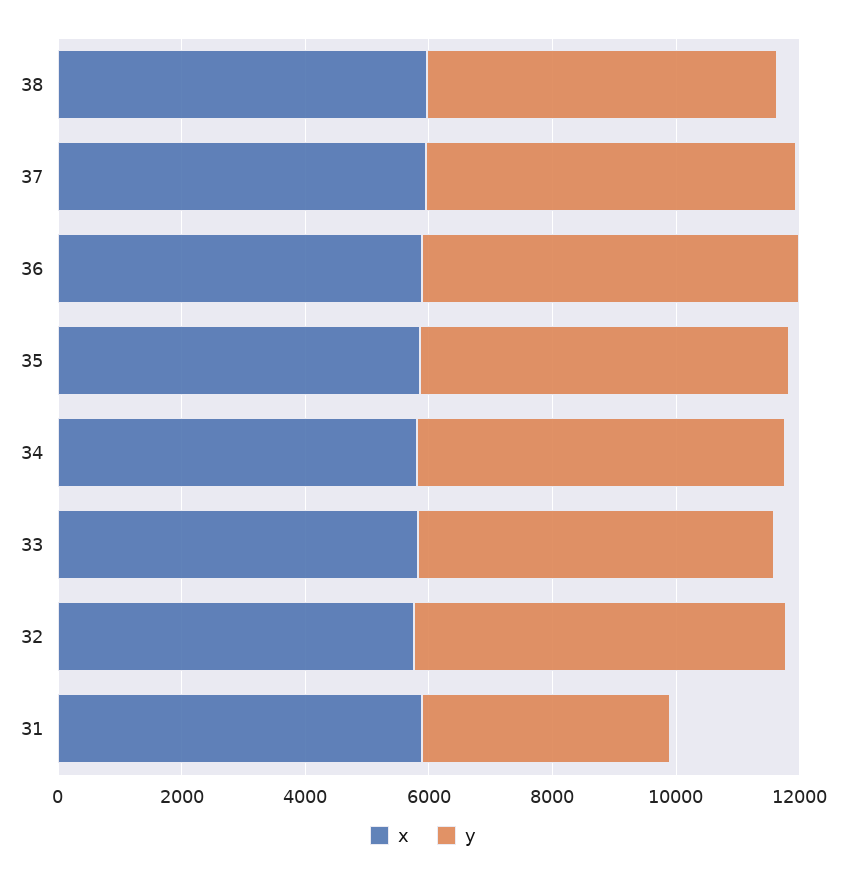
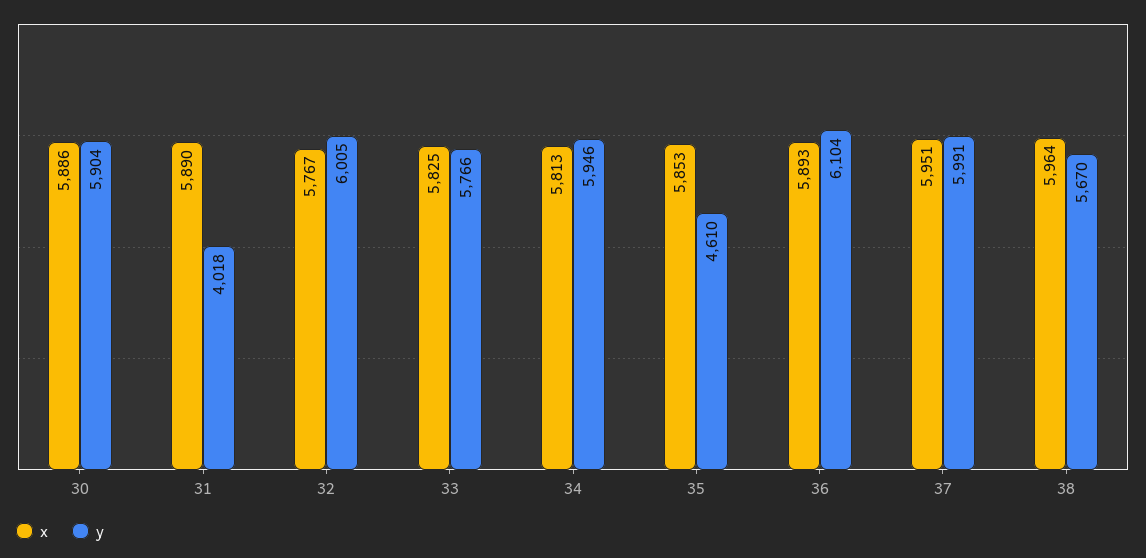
y, 35: 6000 -> 4610
x, 30: none -> 5886
y, 30: none -> 5904

